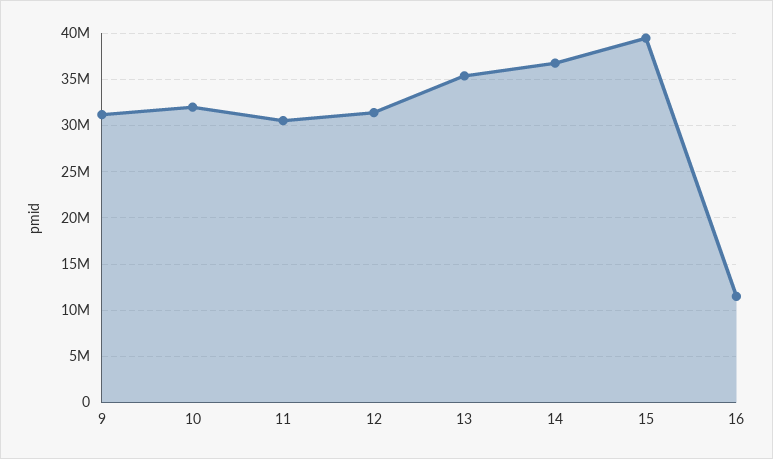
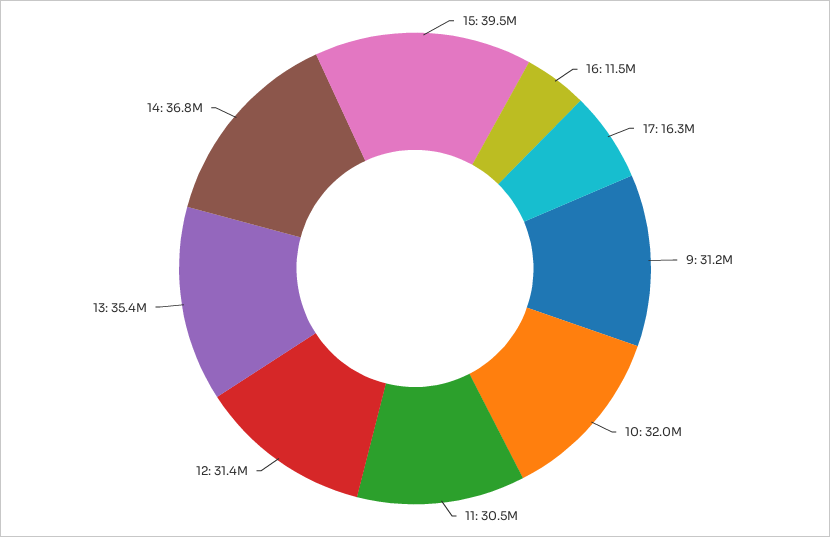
17: none -> 16300000

